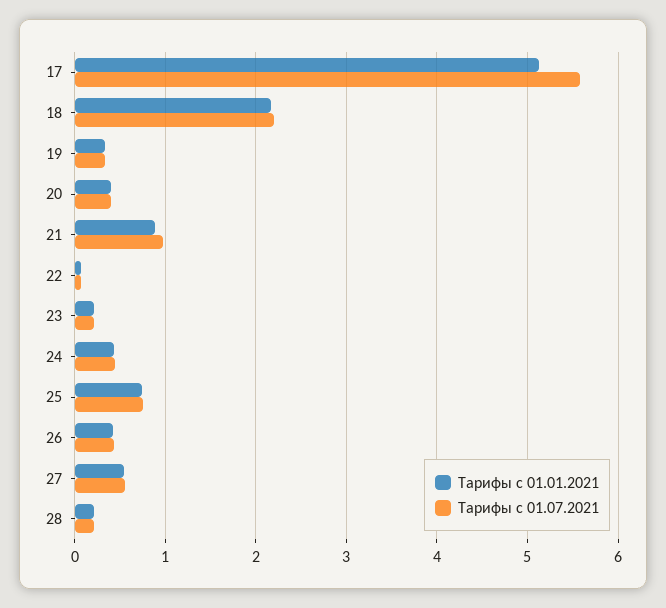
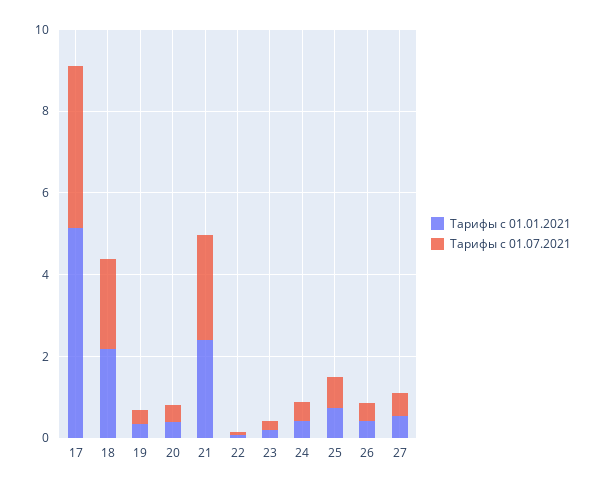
Тарифы с 01.07.2021, 17: 5.6 -> 4
Тарифы с 01.01.2021, 21: 0.9 -> 2.5
Тарифы с 01.07.2021, 21: 1 -> 2.5
Тарифы с 01.01.2021, 28: 0.2 -> none
Тарифы с 01.07.2021, 28: 0.2 -> none

